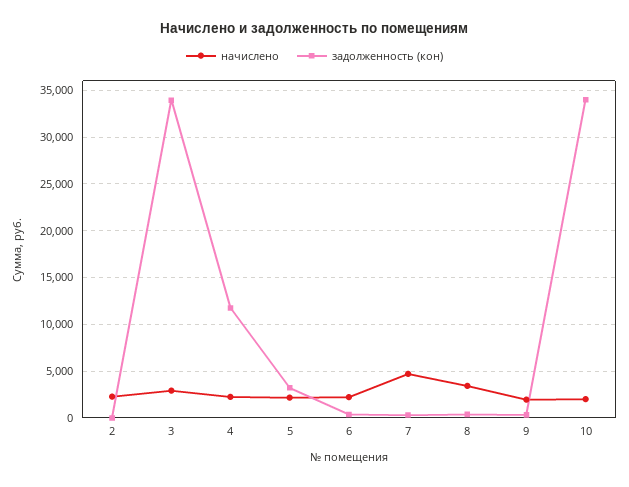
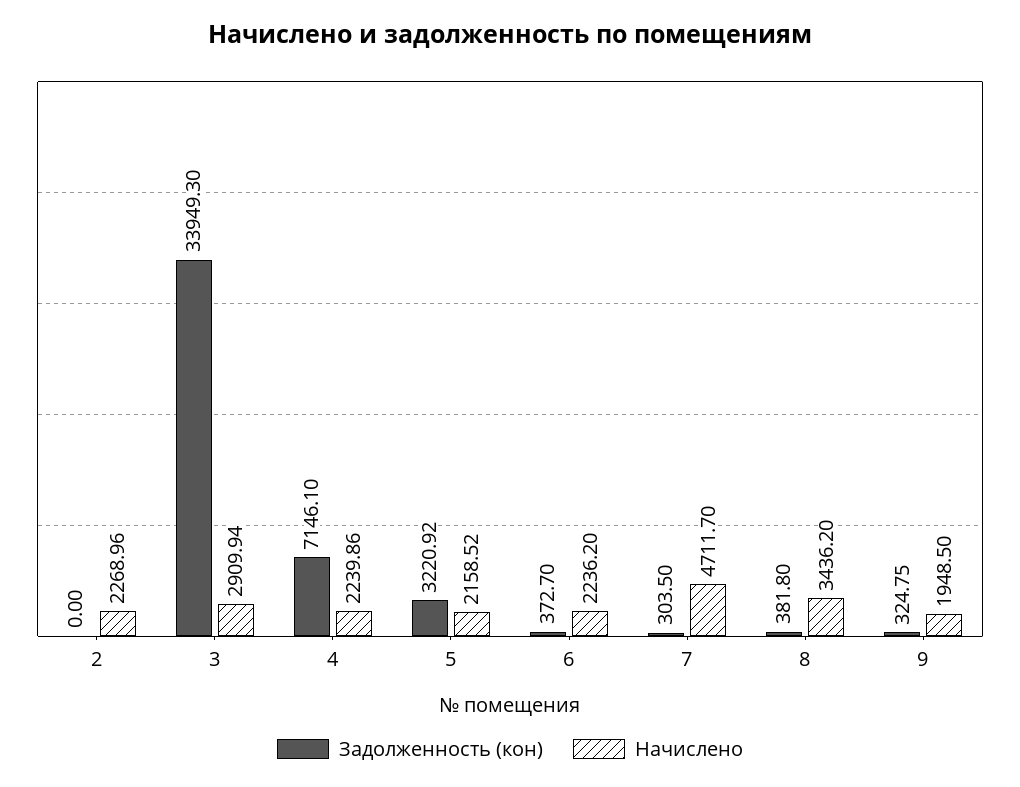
задолженность (кон), 4: 12000 -> 7146.1
начислено, 10: 2000 -> none
задолженность (кон), 10: 34000 -> none

